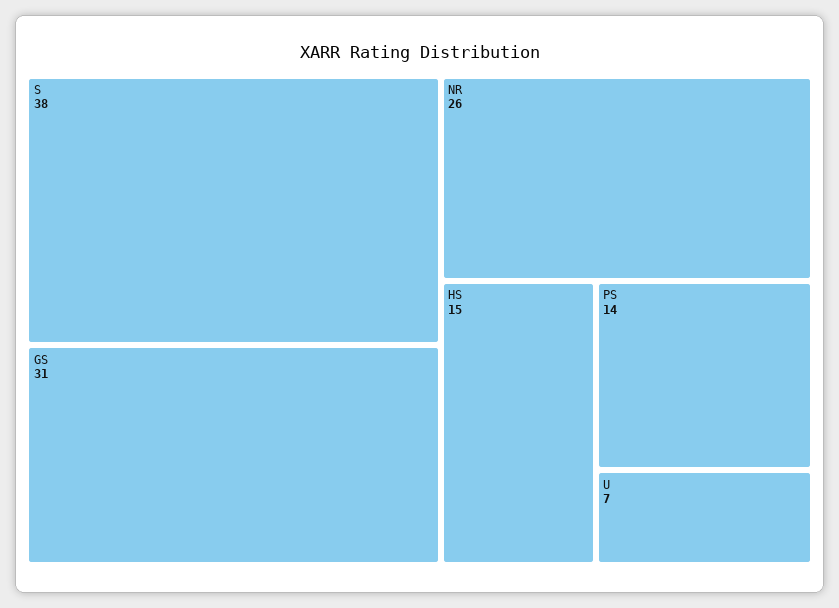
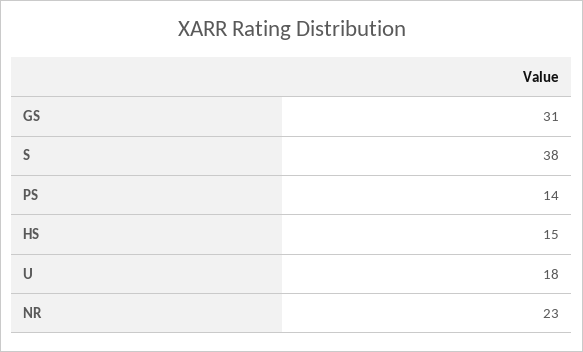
NR: 26 -> 23
U: 7 -> 18

